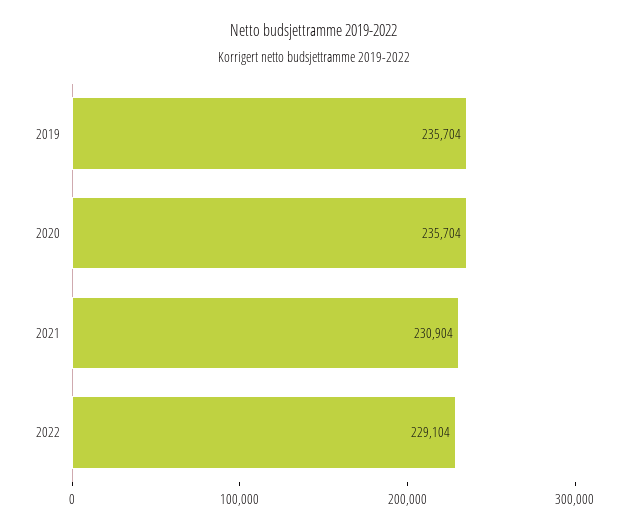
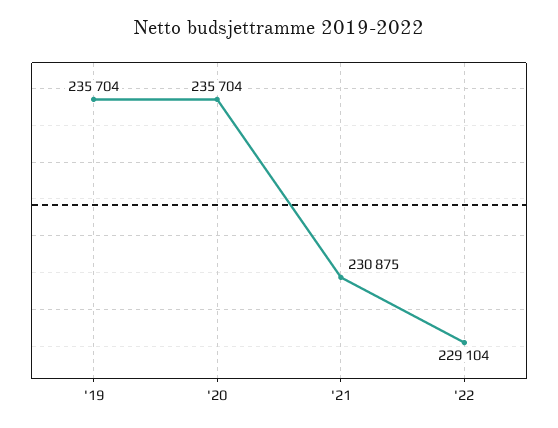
2021: 230904 -> 230875

